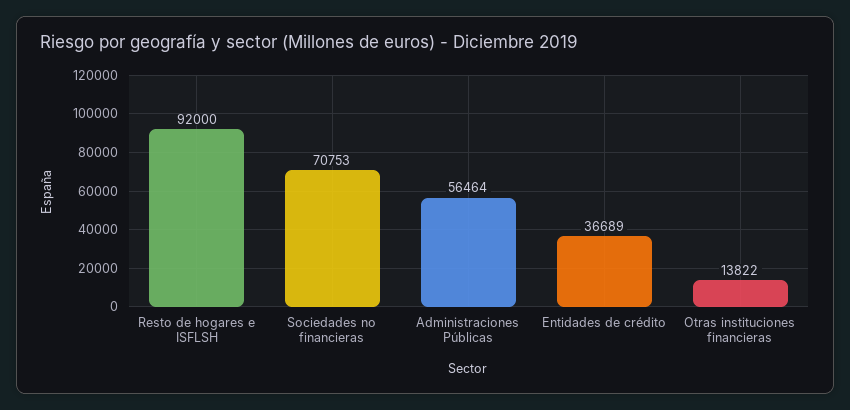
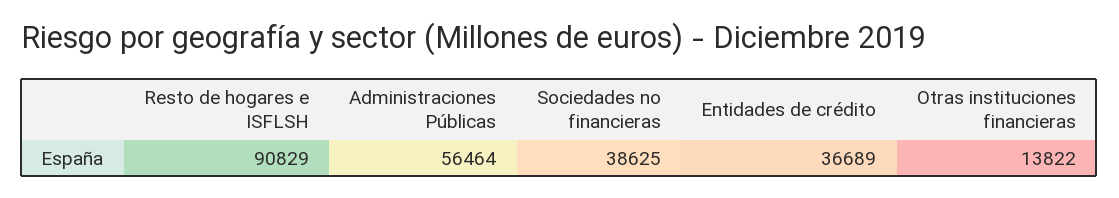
Resto de hogares e ISFLSH: 92000 -> 90829
Sociedades no financieras: 70753 -> 38625

